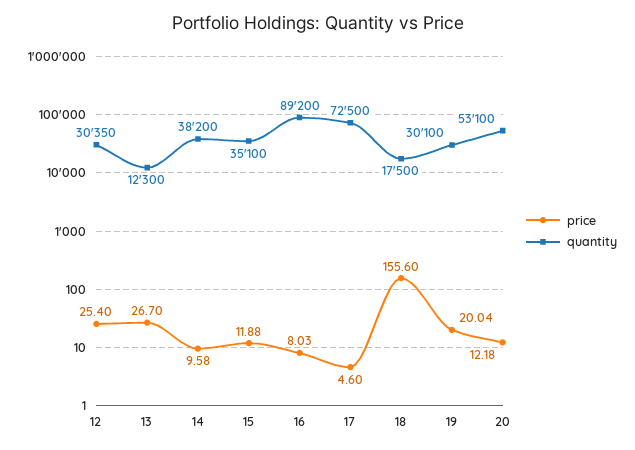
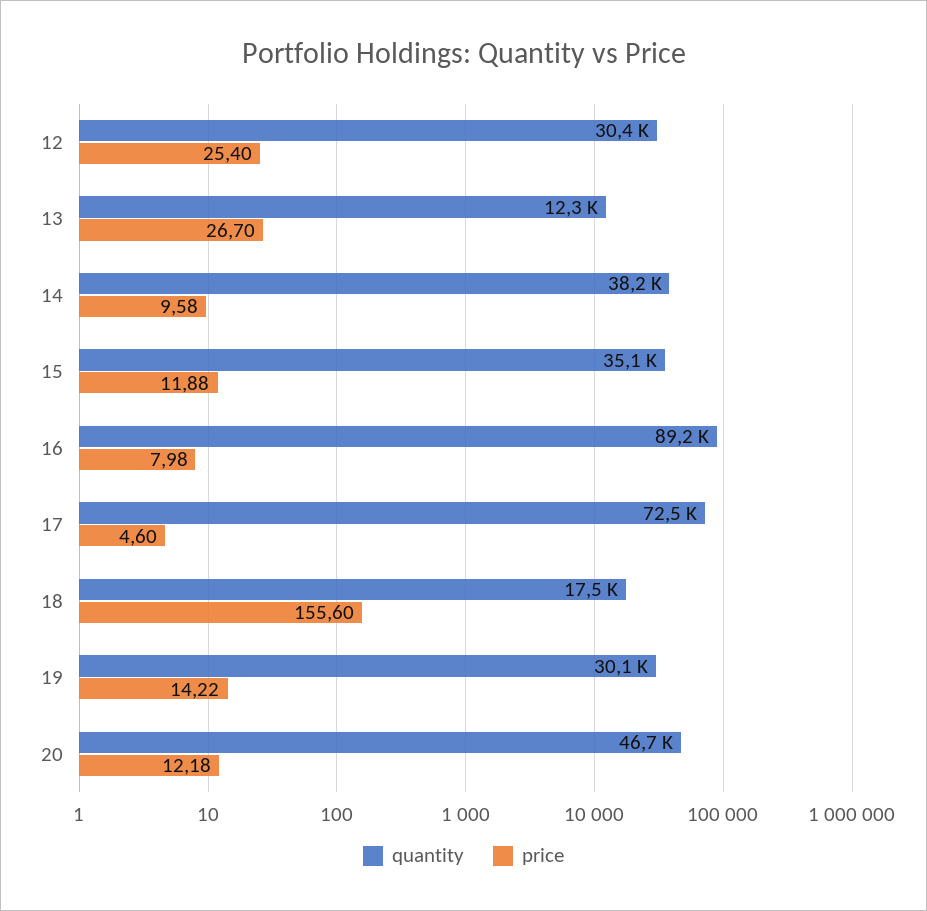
price, 16: 8.03 -> 7.98
price, 19: 20.04 -> 14.22
quantity, 20: 53100 -> 46700

